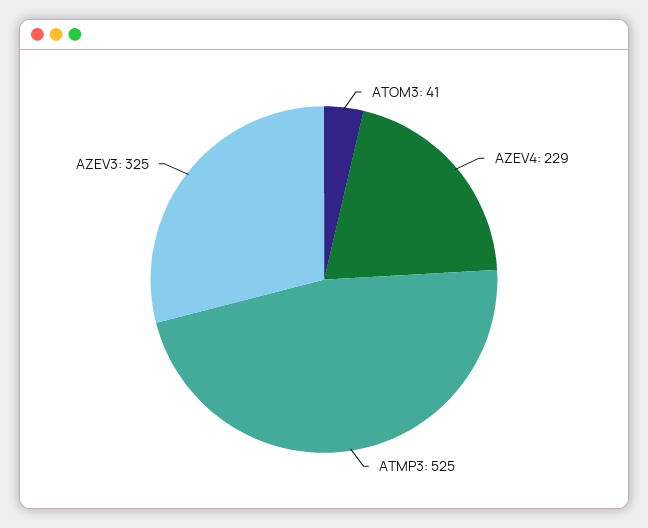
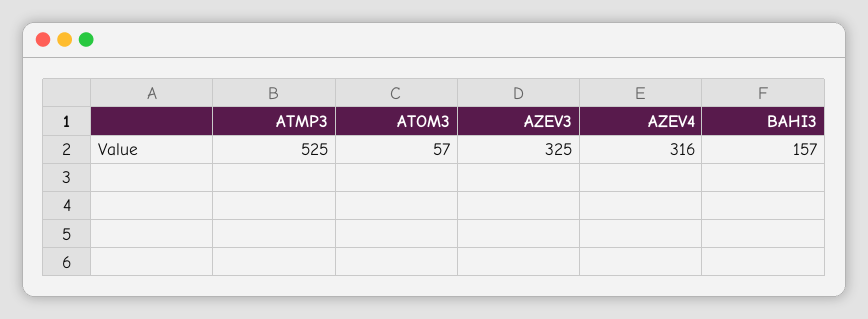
ATOM3: 41 -> 57
AZEV4: 229 -> 316
BAHI3: none -> 157

